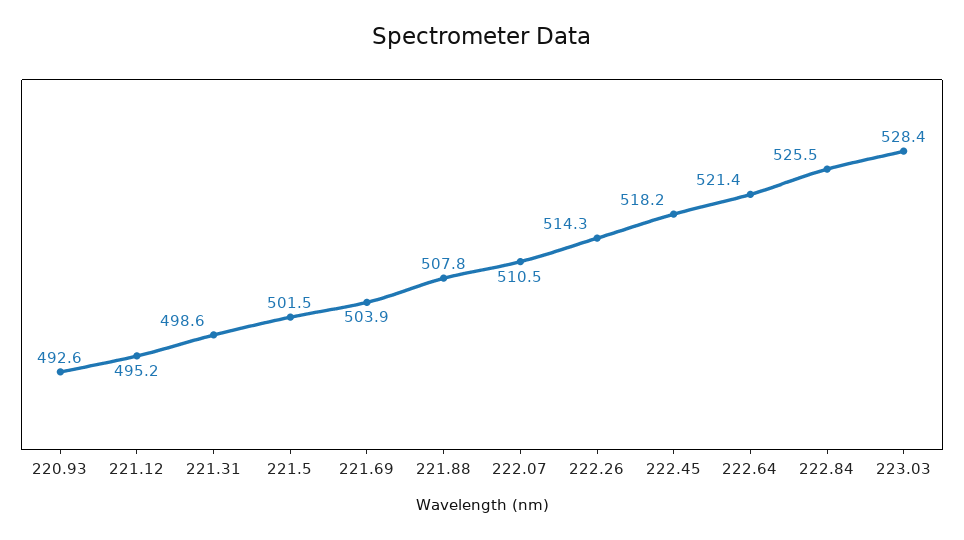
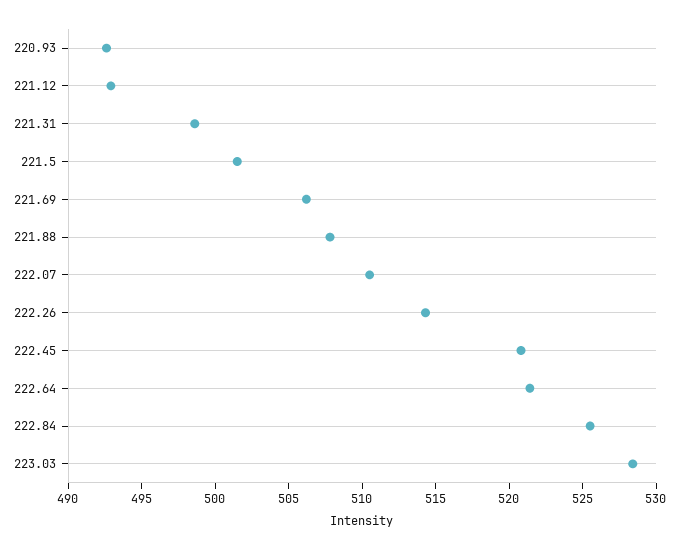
221.12: 495.2 -> 493
221.69: 503.9 -> 506
222.45: 518.2 -> 521

